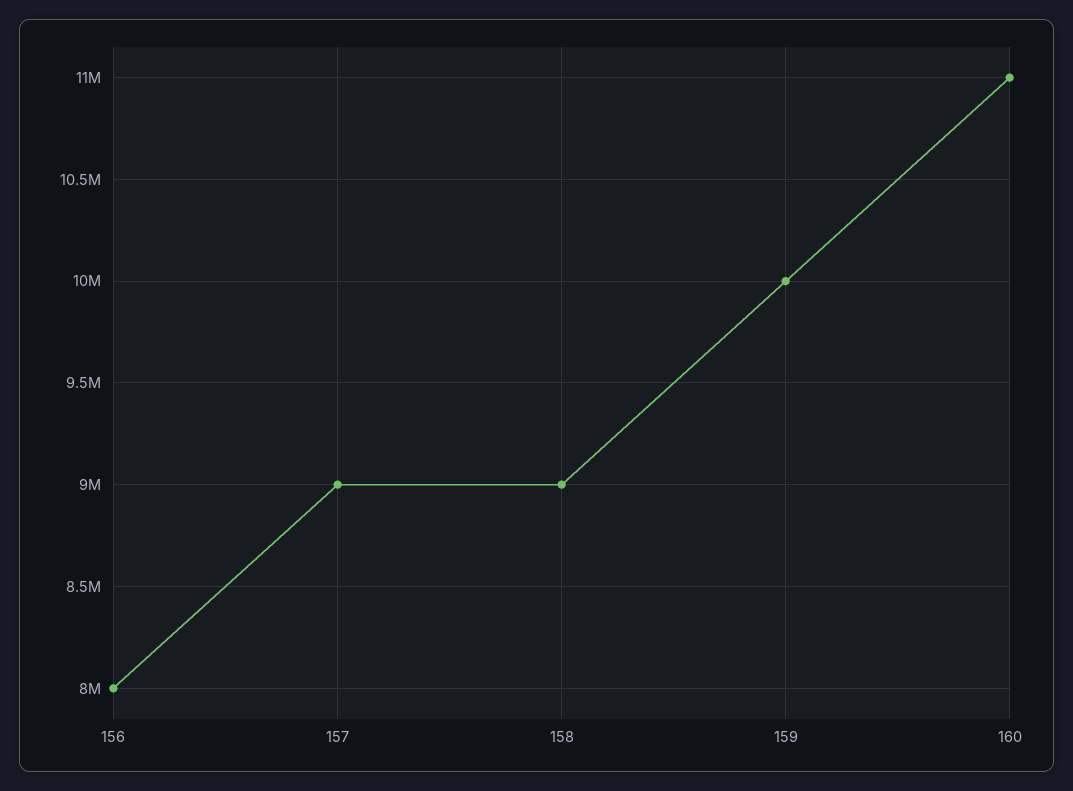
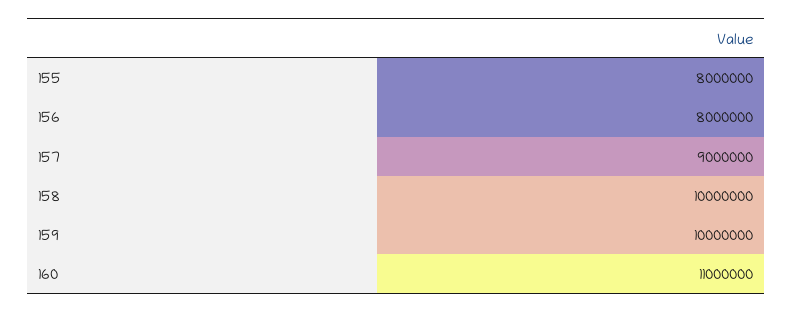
158: 9000000 -> 10000000
155: none -> 8000000

